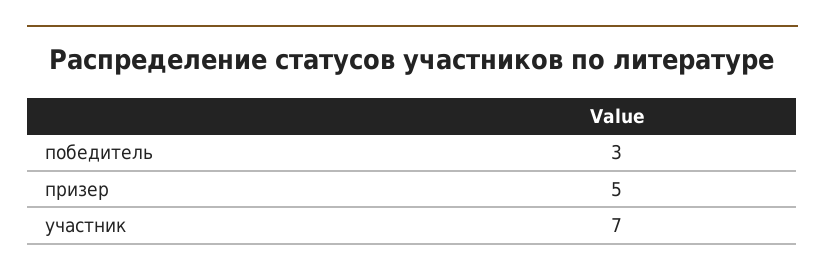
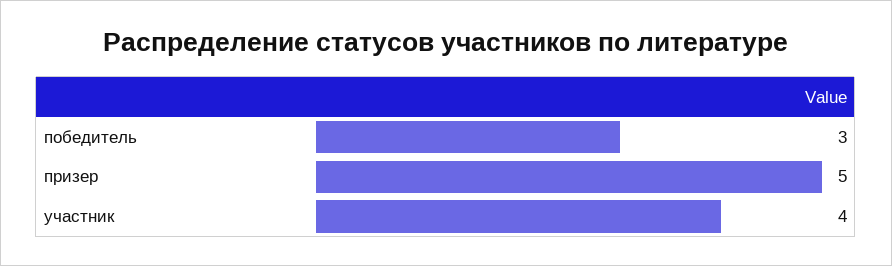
участник: 7 -> 4

